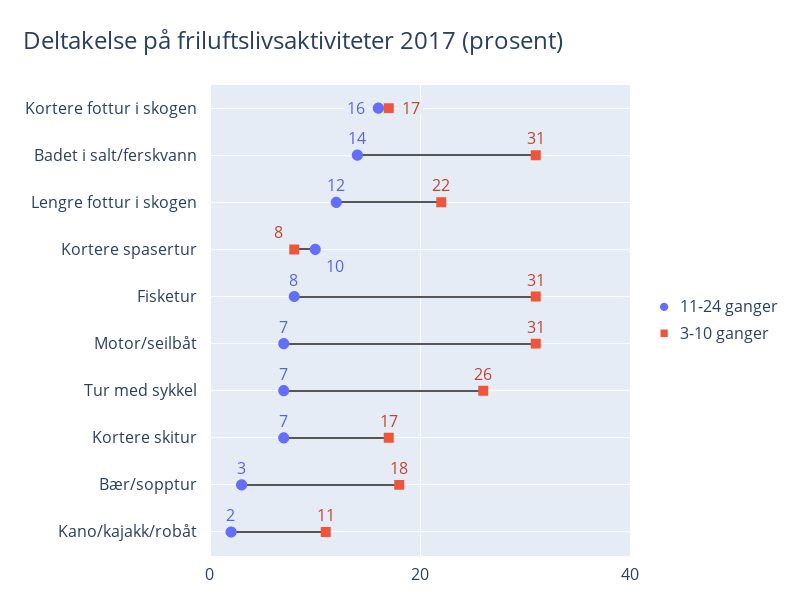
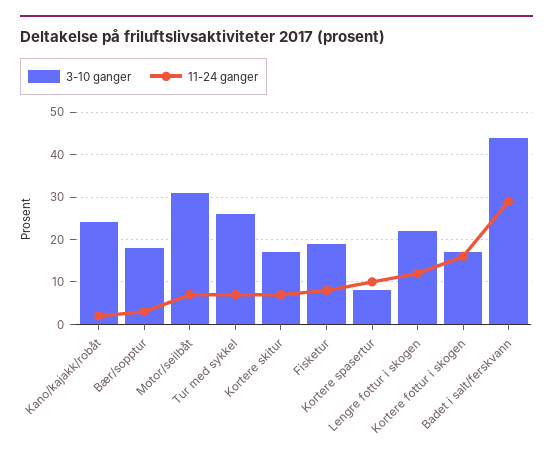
11-24 ganger, Badet i salt/ferskvann: 14 -> 30
3-10 ganger, Badet i salt/ferskvann: 31 -> 45
3-10 ganger, Fisketur: 31 -> 20
3-10 ganger, Kano/kajakk/robåt: 11 -> 25

